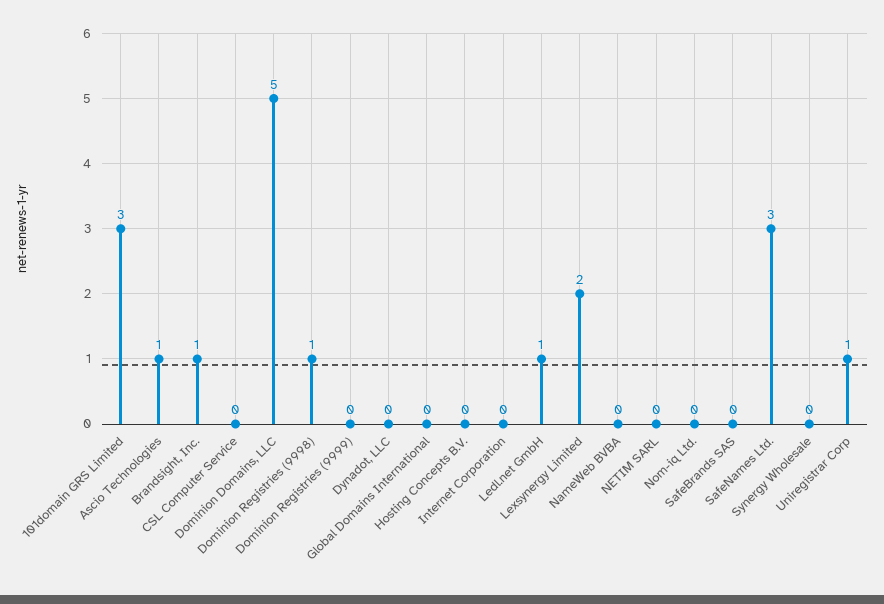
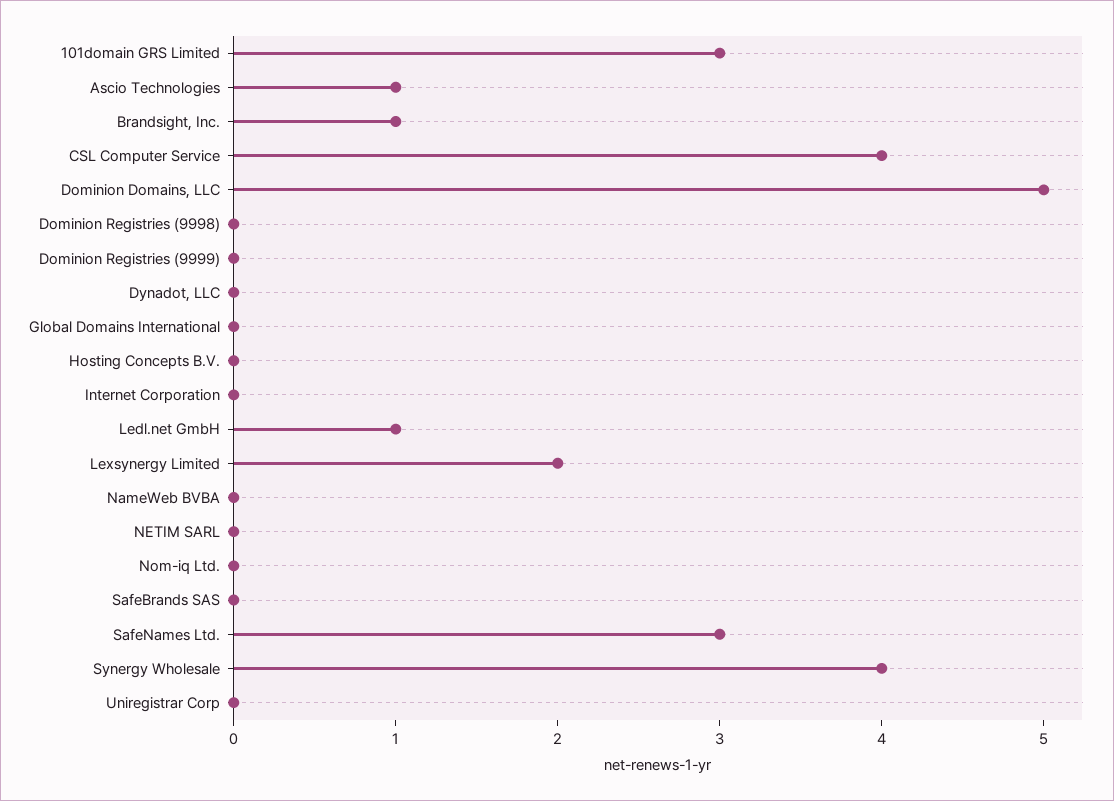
CSL Computer Service: 0 -> 4
Dominion Registries (9998): 1 -> 0
Synergy Wholesale: 0 -> 4
Uniregistrar Corp: 1 -> 0

